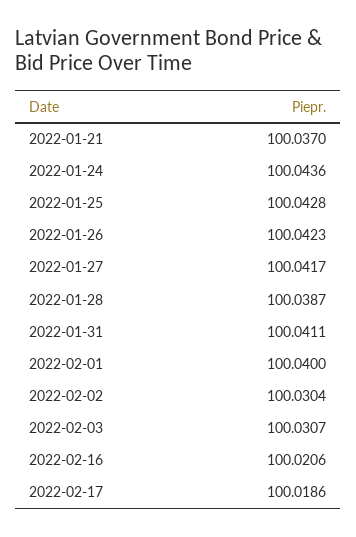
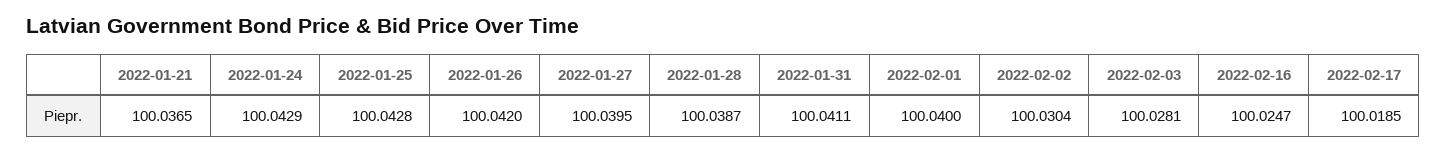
2022-01-21: 100.037 -> 100.0365
2022-01-24: 100.0436 -> 100.0429
2022-01-26: 100.0423 -> 100.042
2022-01-27: 100.0417 -> 100.0395
2022-02-03: 100.0307 -> 100.0281
2022-02-16: 100.0206 -> 100.0247
2022-02-17: 100.0186 -> 100.0185

